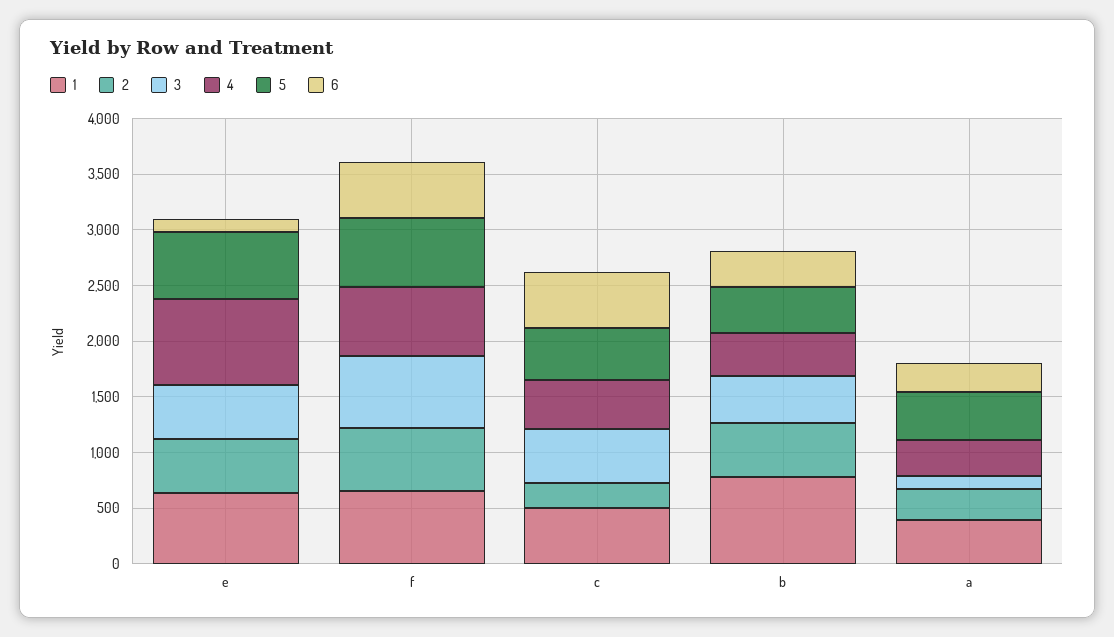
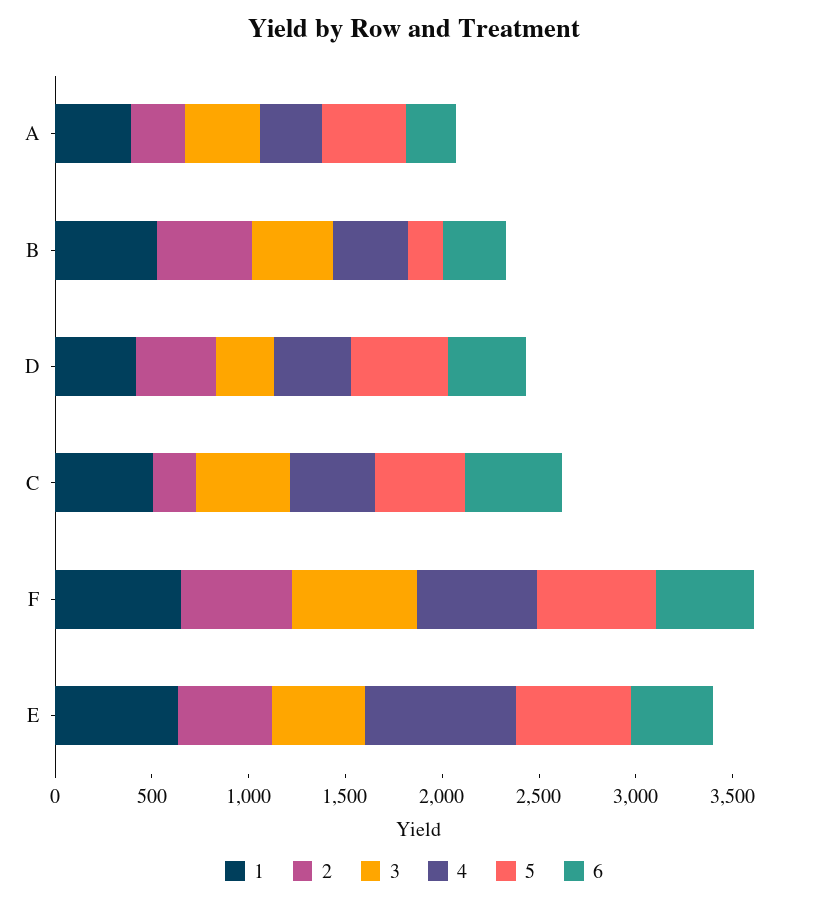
6, e: 100 -> 400
1, b: 800 -> 500
5, b: 400 -> 200
3, a: 100 -> 400
1, D: none -> 400
2, D: none -> 400
3, D: none -> 300
4, D: none -> 400
5, D: none -> 500
6, D: none -> 400

